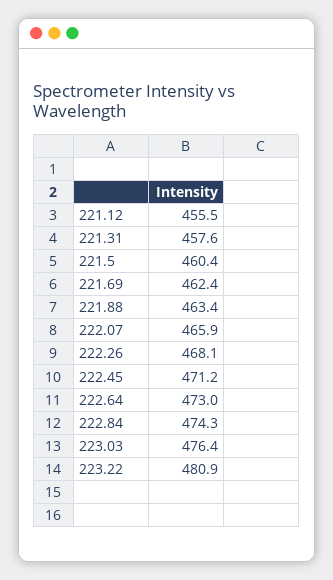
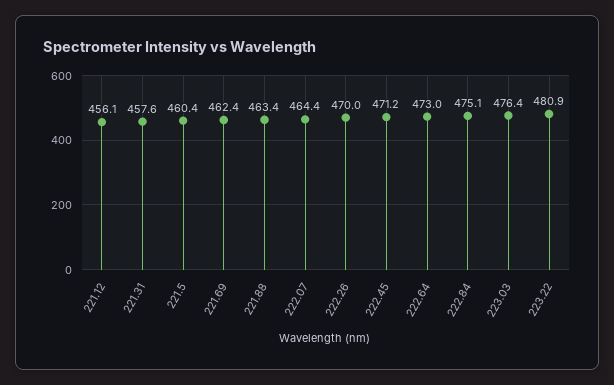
221.12: 455.5 -> 456.1
222.07: 465.9 -> 464.4
222.26: 468.1 -> 470
222.84: 474.3 -> 475.1

